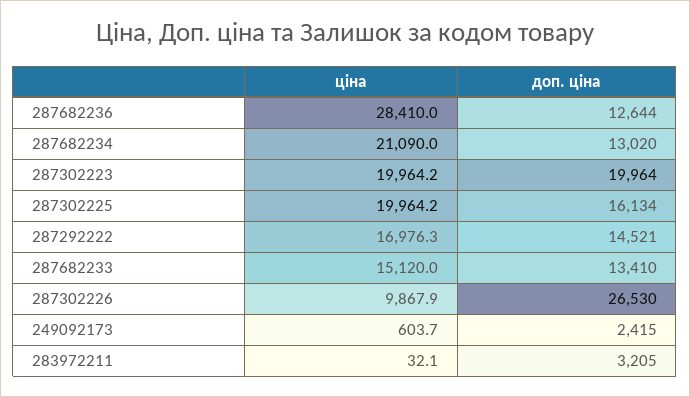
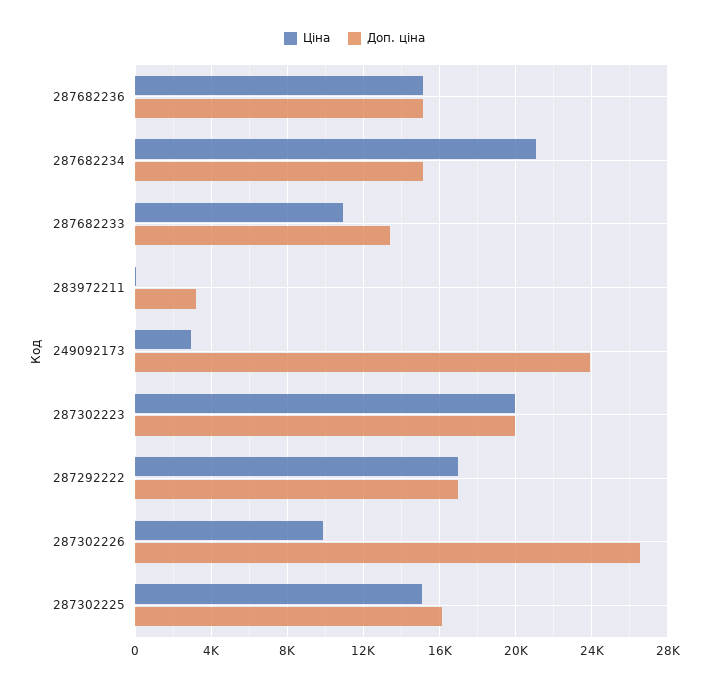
ціна, 287682236: 28410 -> 15000
доп. ціна, 287682236: 12644 -> 15000
доп. ціна, 287682234: 13020 -> 15000
ціна, 287302225: 19964.2 -> 15000
доп. ціна, 287292222: 14521 -> 17000
ціна, 287682233: 15120 -> 11000
ціна, 249092173: 603.7 -> 3000
доп. ціна, 249092173: 2415 -> 24000

